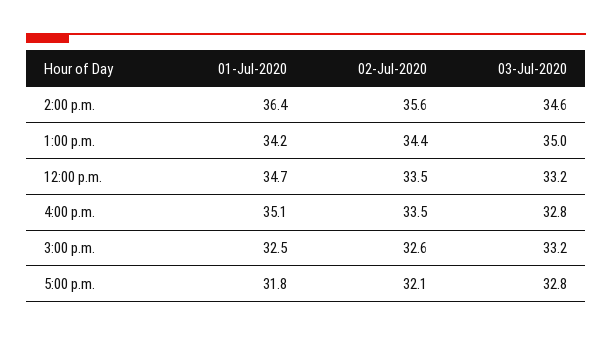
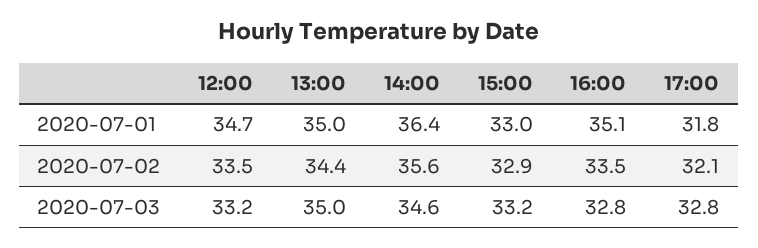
01-Jul-2020, 1:00 p.m.: 34.2 -> 35
01-Jul-2020, 3:00 p.m.: 32.5 -> 33
02-Jul-2020, 3:00 p.m.: 32.6 -> 32.9

